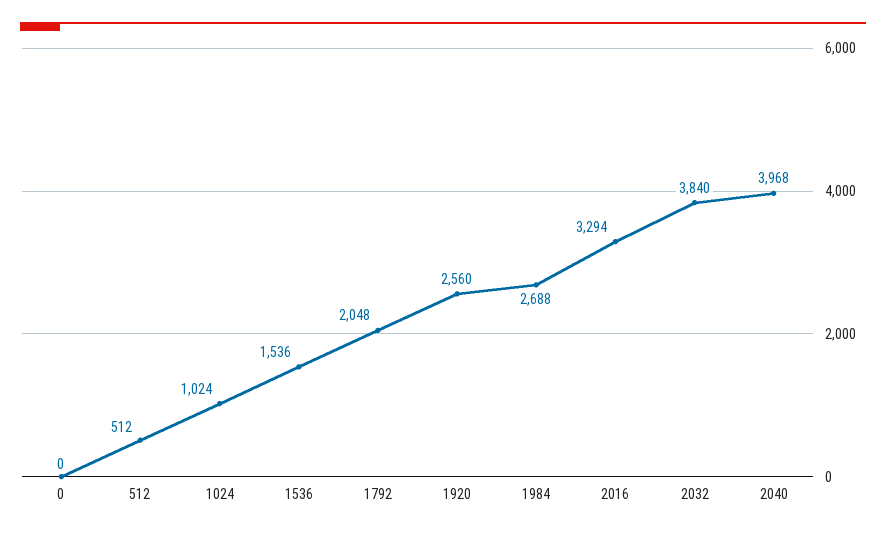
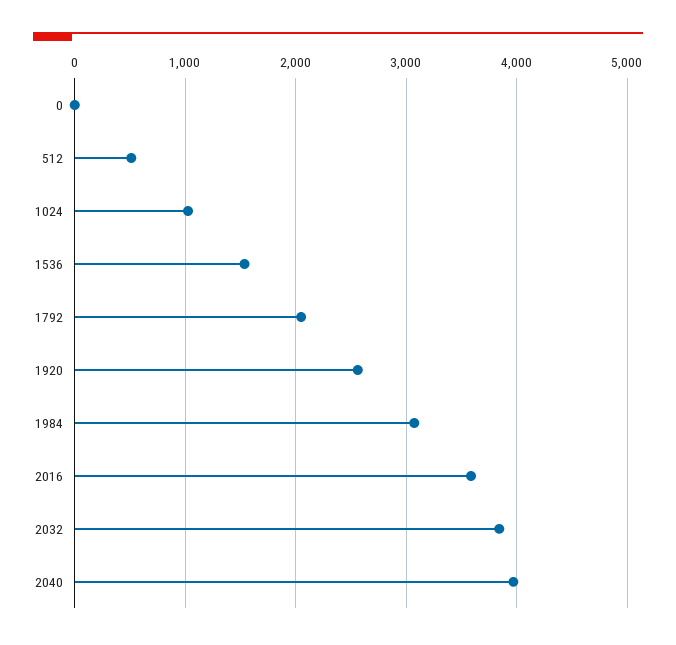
1984: 2688 -> 3100
2016: 3294 -> 3600

